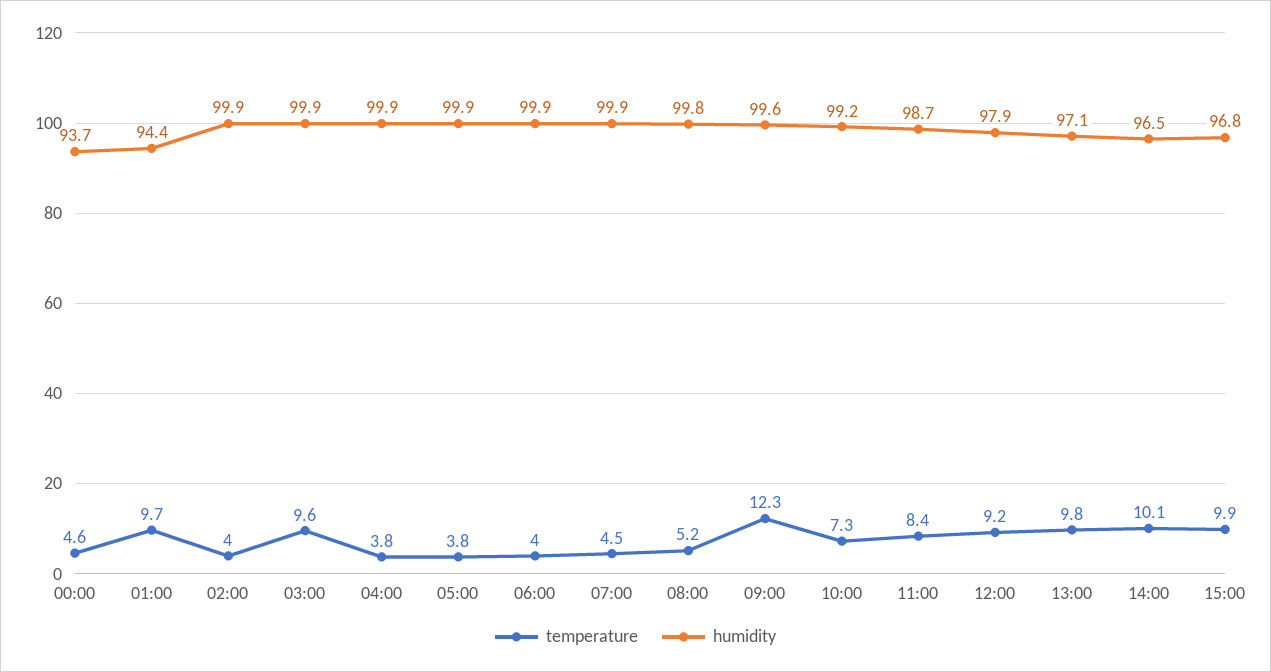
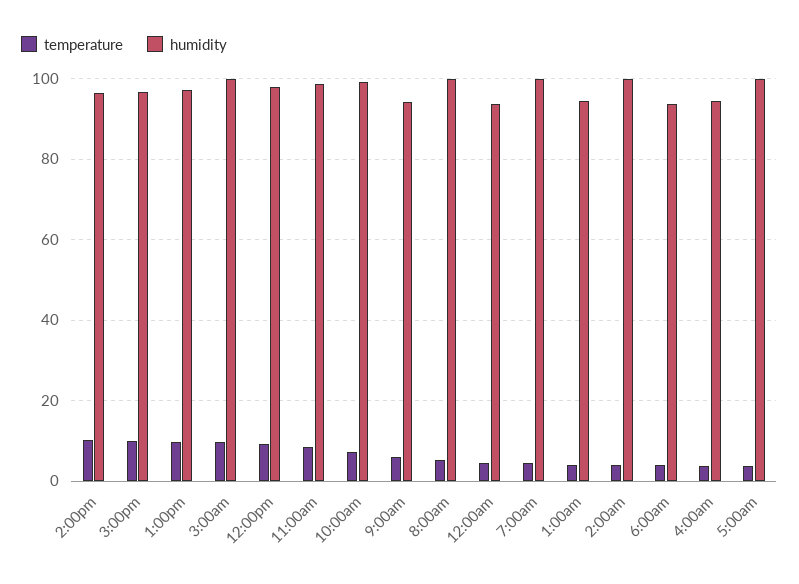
temperature, 01:00: 9.7 -> 4
humidity, 04:00: 99.9 -> 94
humidity, 06:00: 99.9 -> 94
temperature, 09:00: 12.3 -> 6
humidity, 09:00: 99.6 -> 94

